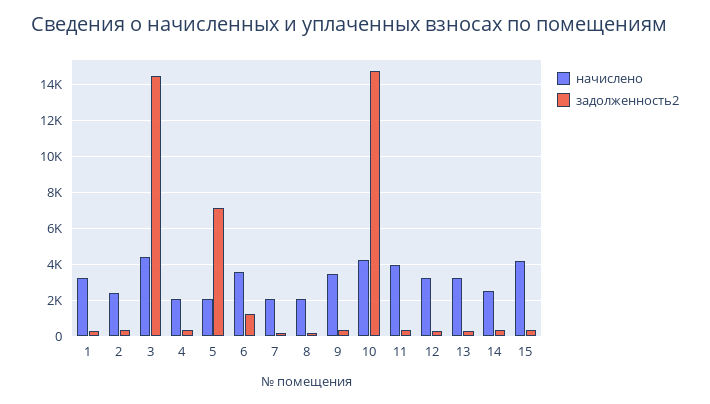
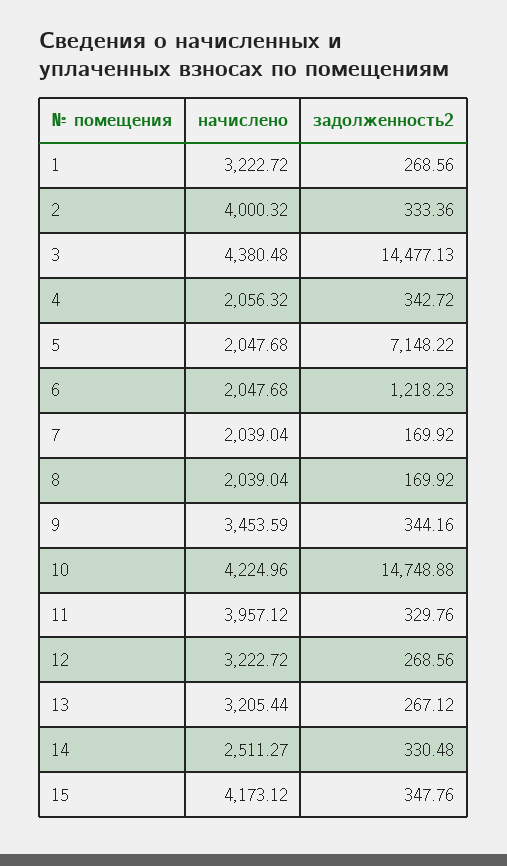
начислено, 2: 2500 -> 4000.32
начислено, 6: 3500 -> 2047.68

